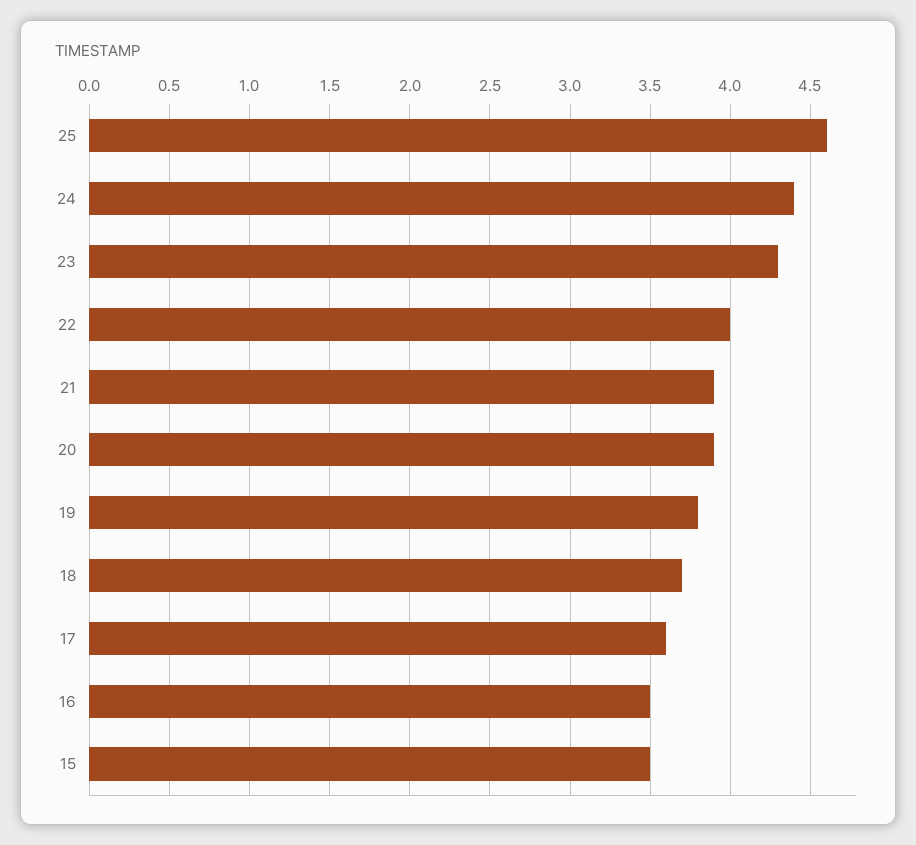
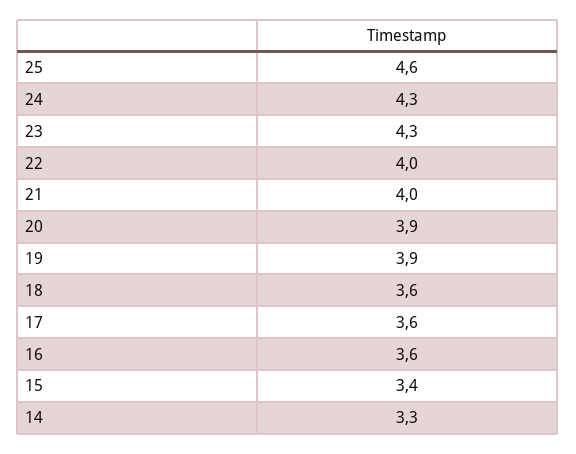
24: 4.4 -> 4.3
21: 3.9 -> 4
19: 3.8 -> 3.9
18: 3.7 -> 3.6
16: 3.5 -> 3.6
15: 3.5 -> 3.4
14: none -> 3.3

